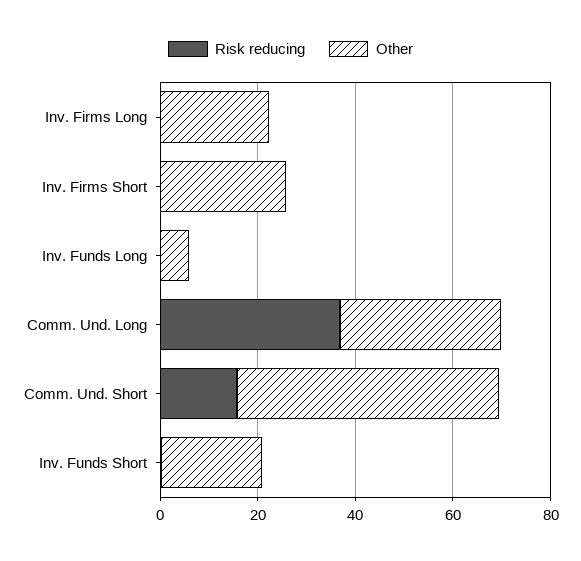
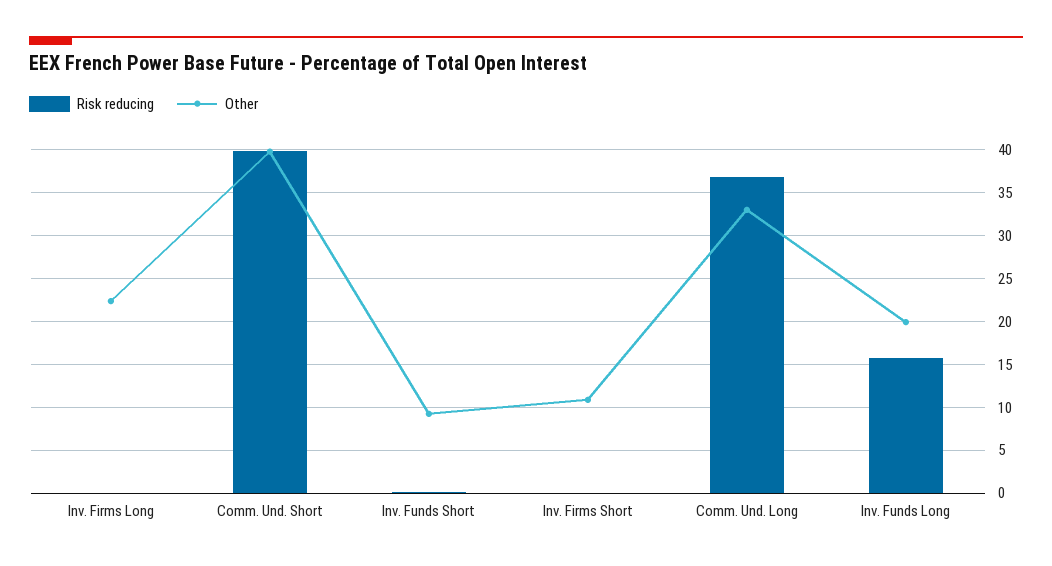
Other, Inv. Firms Short: 25 -> 11
Risk reducing, Inv. Funds Long: 0 -> 16
Other, Inv. Funds Long: 5 -> 20
Risk reducing, Comm. Und. Short: 15 -> 40
Other, Comm. Und. Short: 55 -> 40
Other, Inv. Funds Short: 20 -> 9

